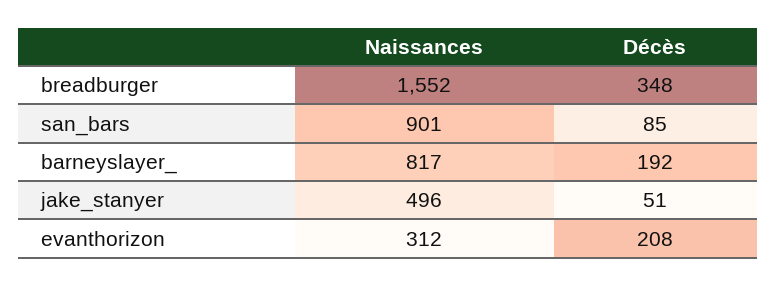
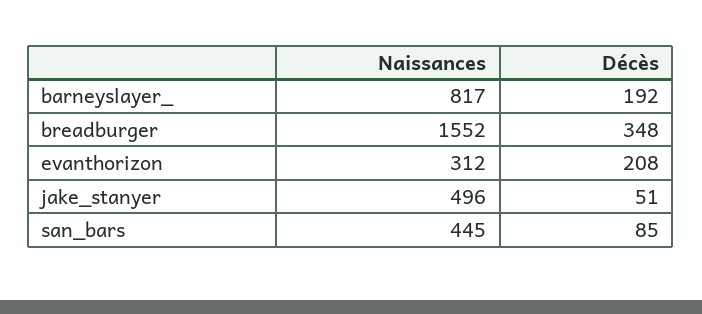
Naissances, san_bars: 901 -> 445

